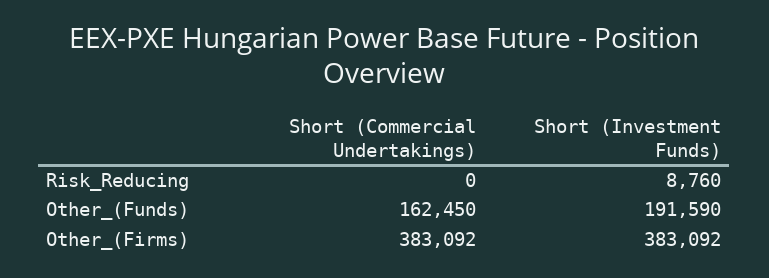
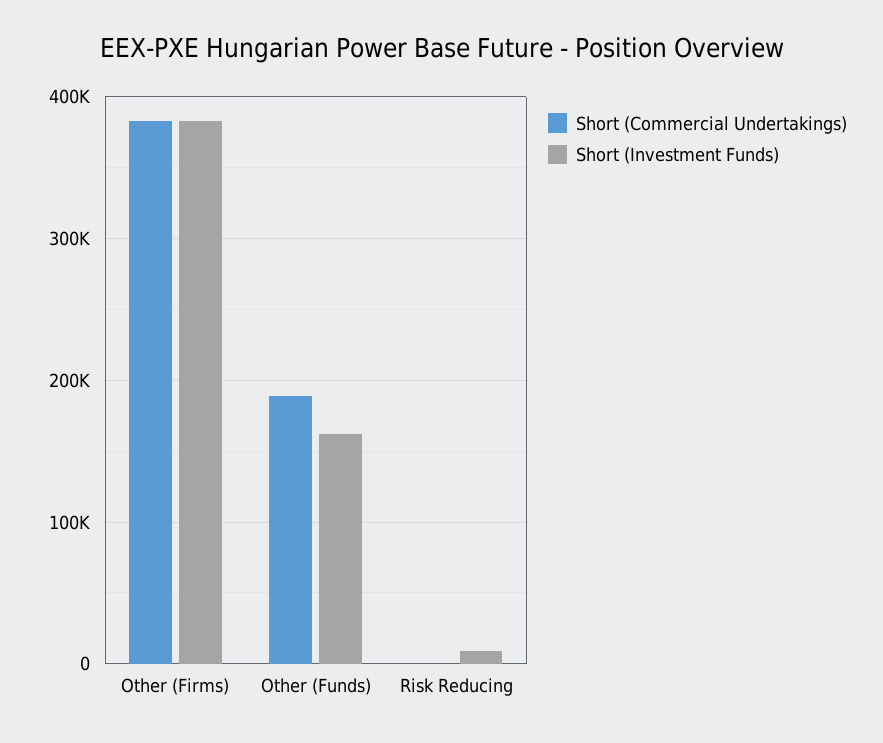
Short (Commercial Undertakings), Other_(Funds): 162450 -> 190000
Short (Investment Funds), Other_(Funds): 191590 -> 160000

